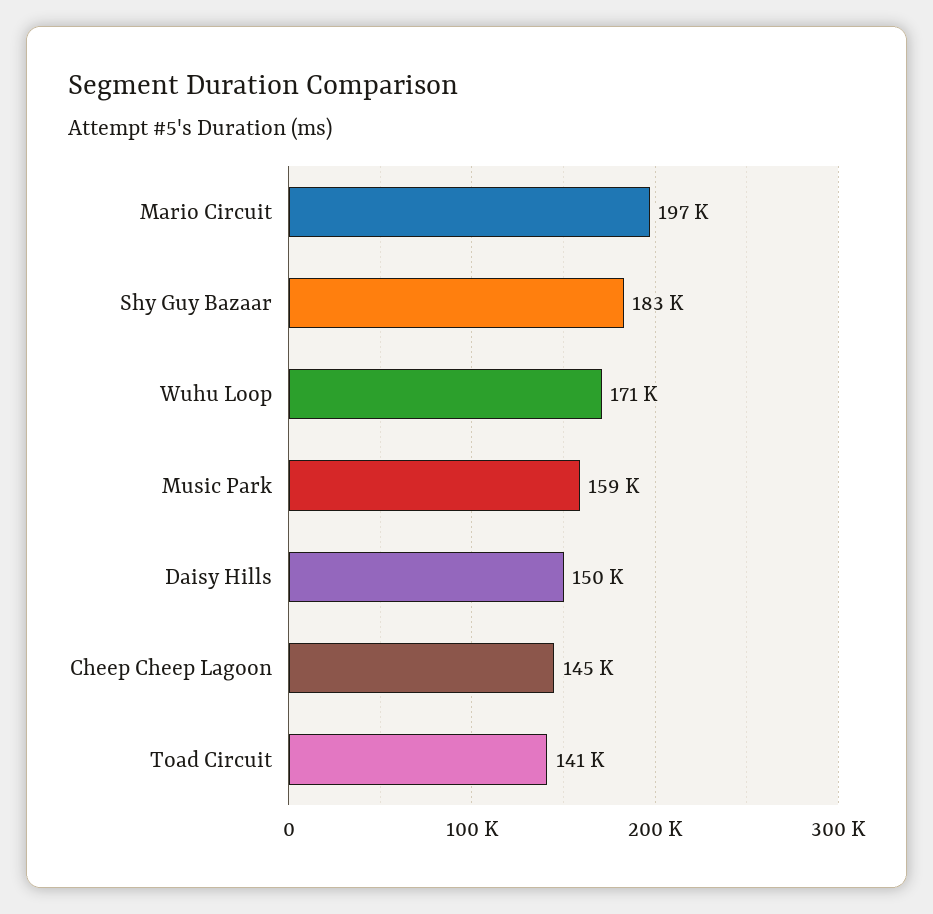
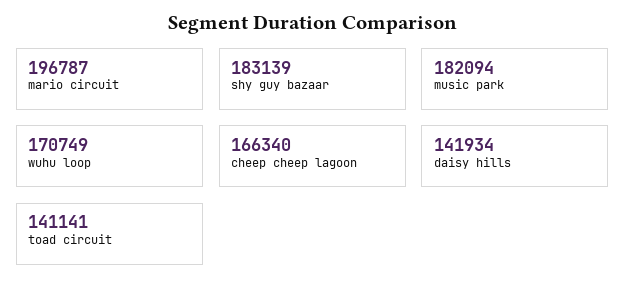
Music Park: 159000 -> 182094
Daisy Hills: 150000 -> 141934
Cheep Cheep Lagoon: 145000 -> 166340

